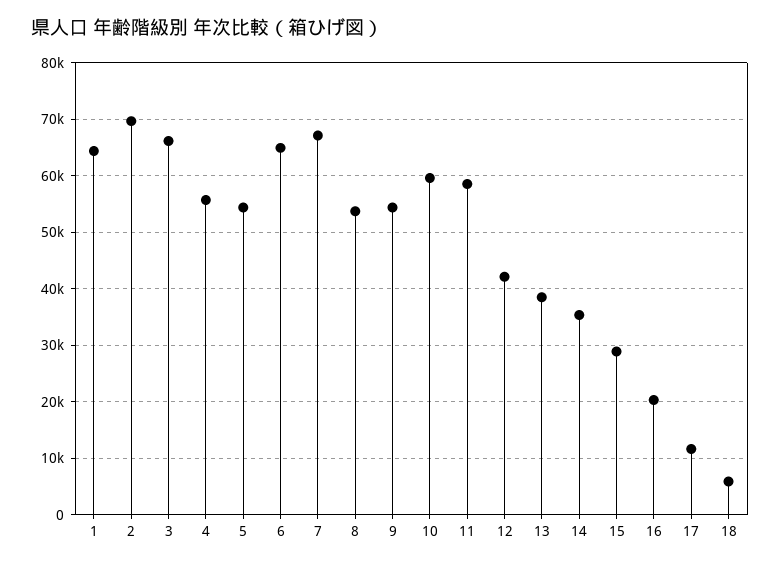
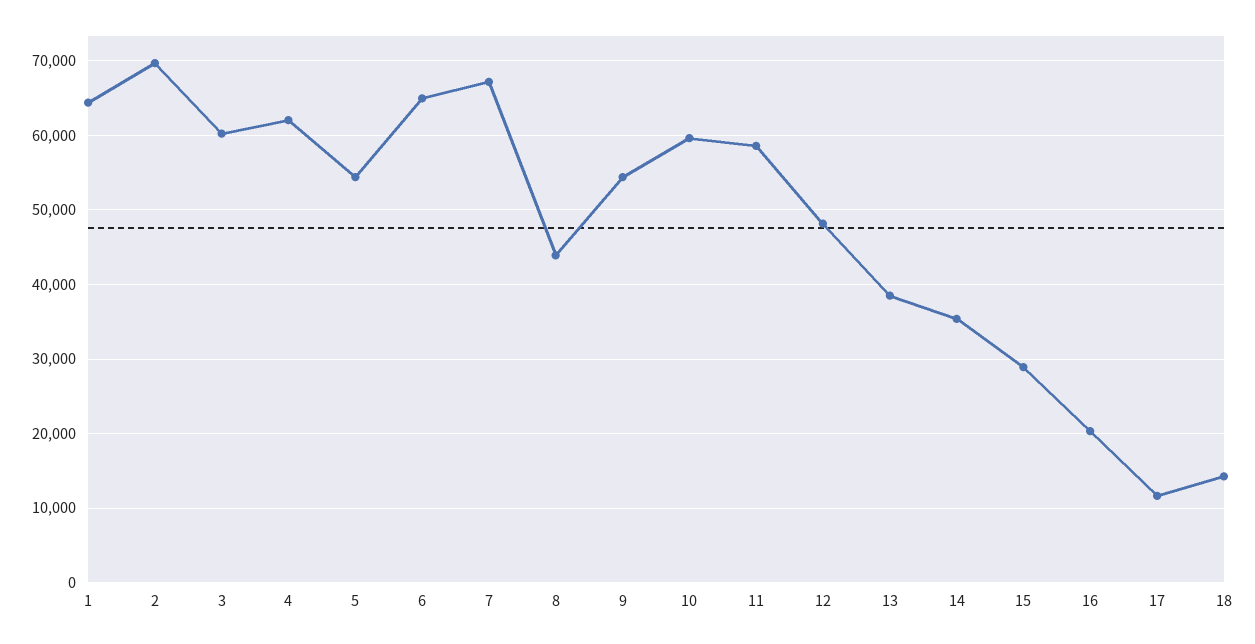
3: 66000 -> 60000
4: 56000 -> 62000
8: 54000 -> 44000
12: 42000 -> 48000
18: 6000 -> 14000

